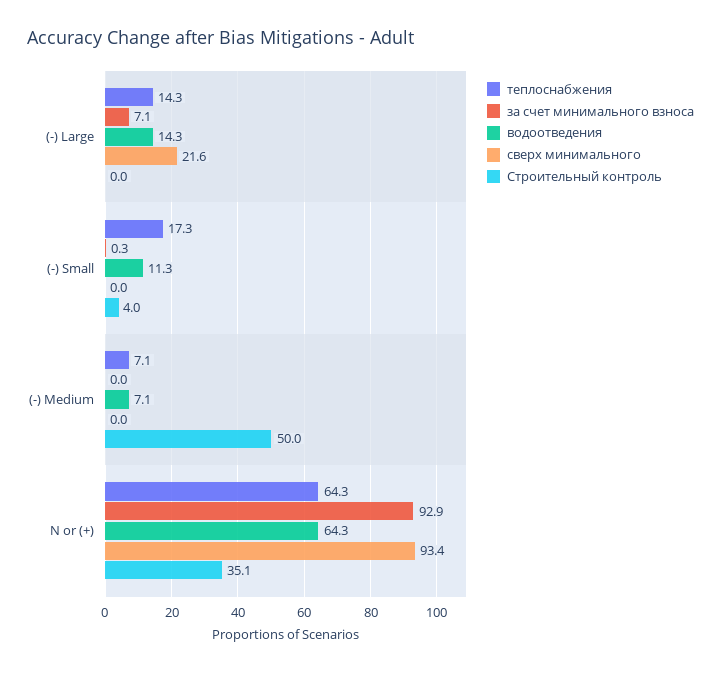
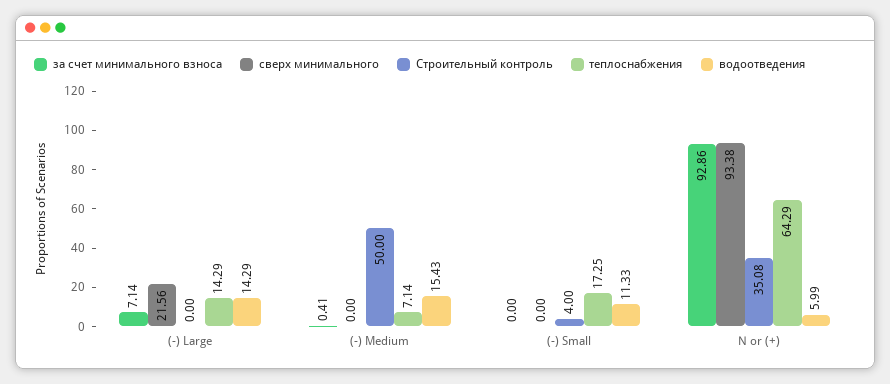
за счет минимального взноса, (-) Small: 0.3 -> 0
за счет минимального взноса, (-) Medium: 0 -> 0.41
водоотведения, (-) Medium: 7.1 -> 15.43
водоотведения, N or (+): 64.3 -> 5.99

